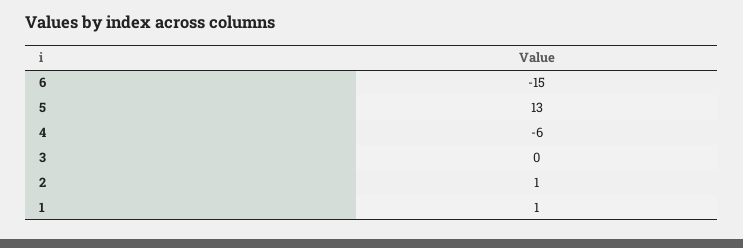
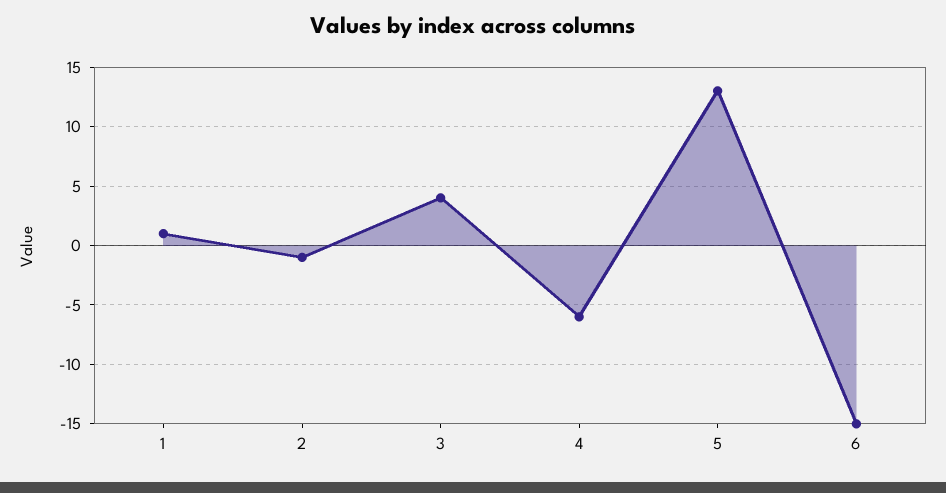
3: 0 -> 4
2: 1 -> -1

